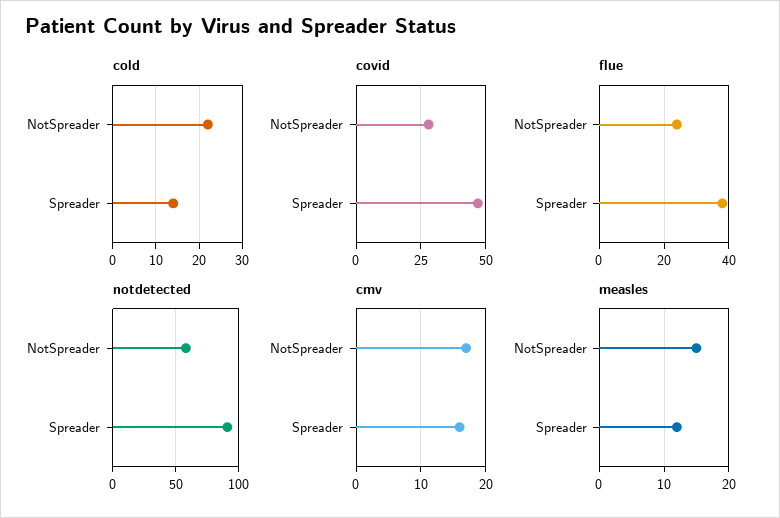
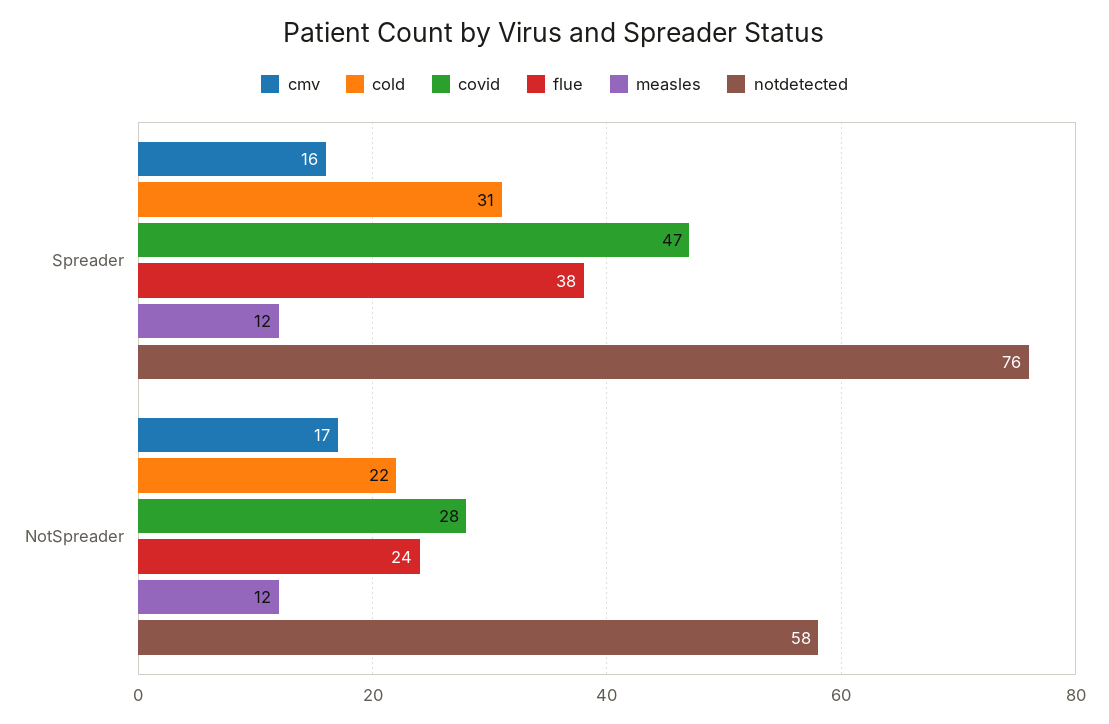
cold, Spreader: 15 -> 31
notdetected, Spreader: 90 -> 76
measles, NotSpreader: 15 -> 12

